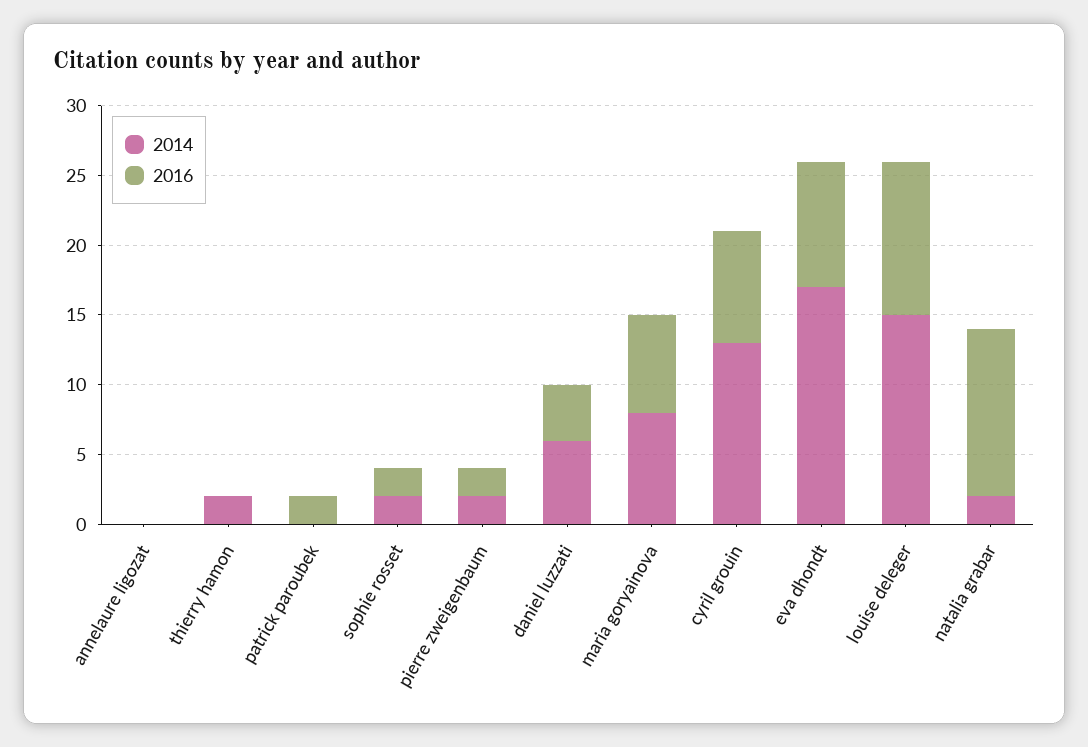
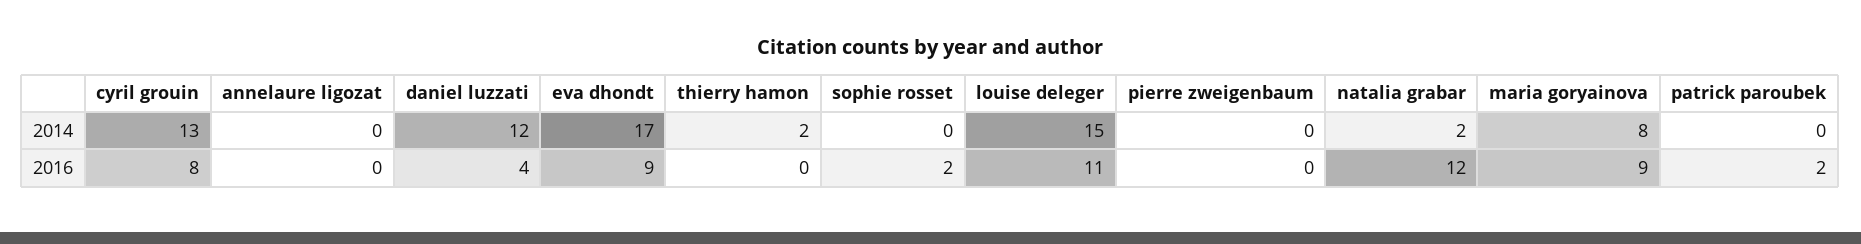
2014, sophie rosset: 2 -> 0
2014, pierre zweigenbaum: 2 -> 0
2016, pierre zweigenbaum: 2 -> 0
2014, daniel luzzati: 6 -> 12
2016, maria goryainova: 7 -> 9

